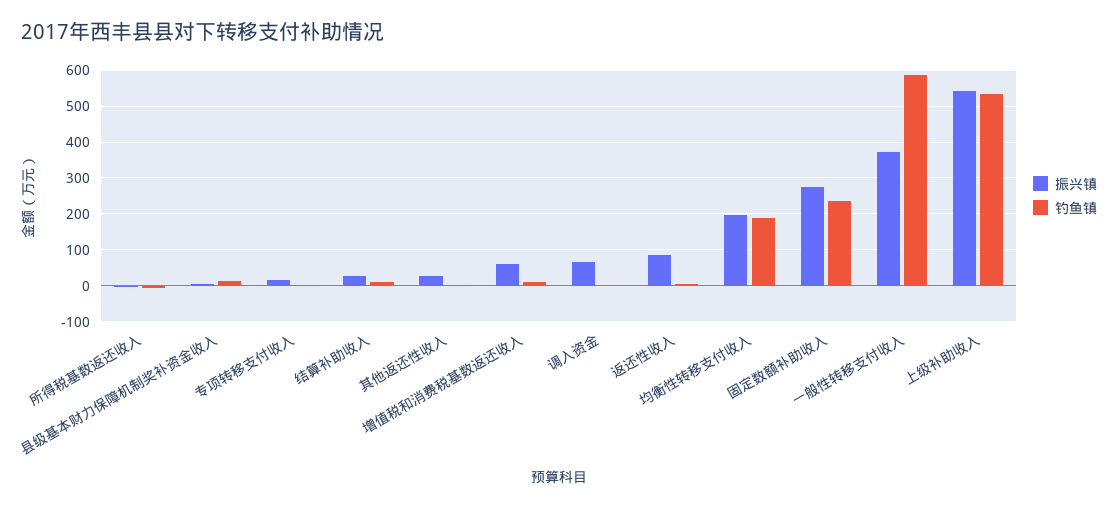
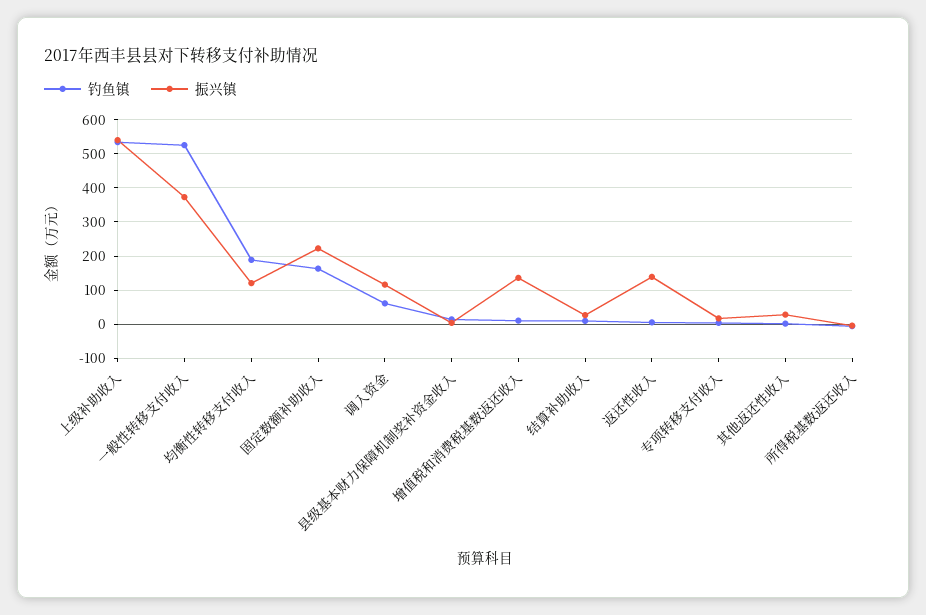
振兴镇, 增值税和消费税基数返还收入: 60 -> 140
振兴镇, 调入资金: 60 -> 120
钓鱼镇, 调入资金: 0 -> 60
振兴镇, 返还性收入: 80 -> 140
振兴镇, 均衡性转移支付收入: 200 -> 120
振兴镇, 固定数额补助收入: 280 -> 220
钓鱼镇, 固定数额补助收入: 240 -> 160
钓鱼镇, 一般性转移支付收入: 580 -> 520

